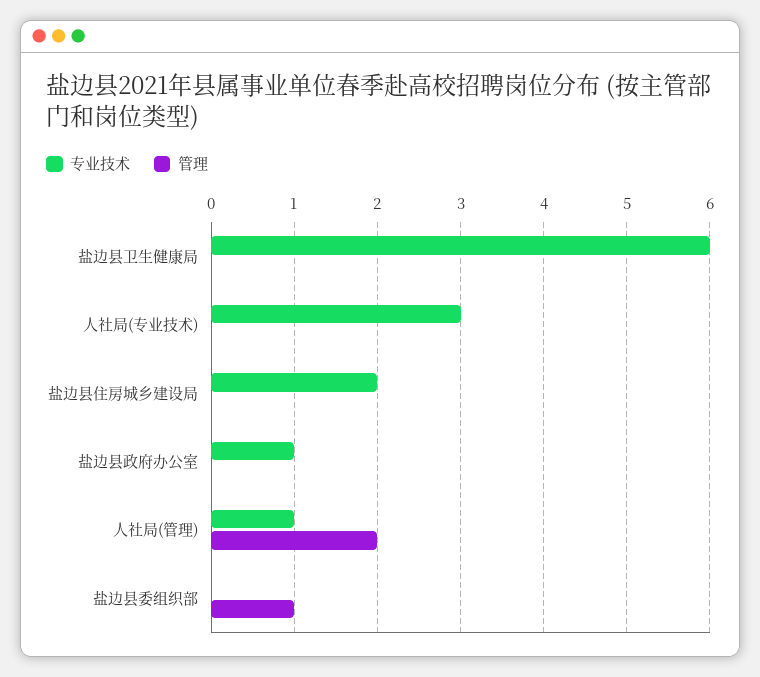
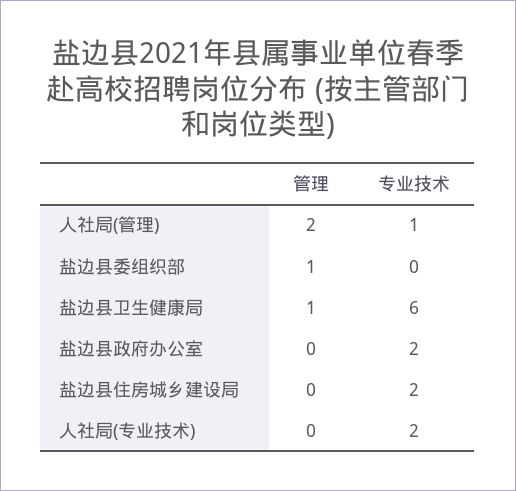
管理, 盐边县卫生健康局: 0 -> 1
专业技术, 人社局(专业技术): 3 -> 2
专业技术, 盐边县政府办公室: 1 -> 2

